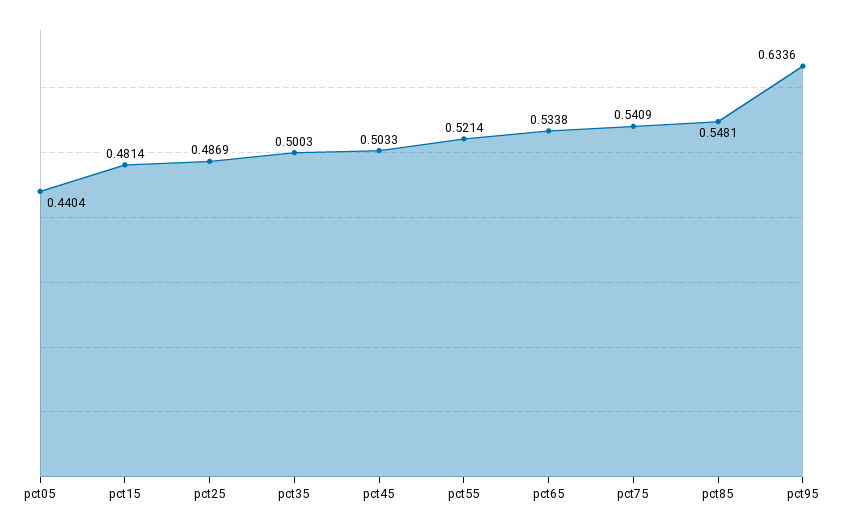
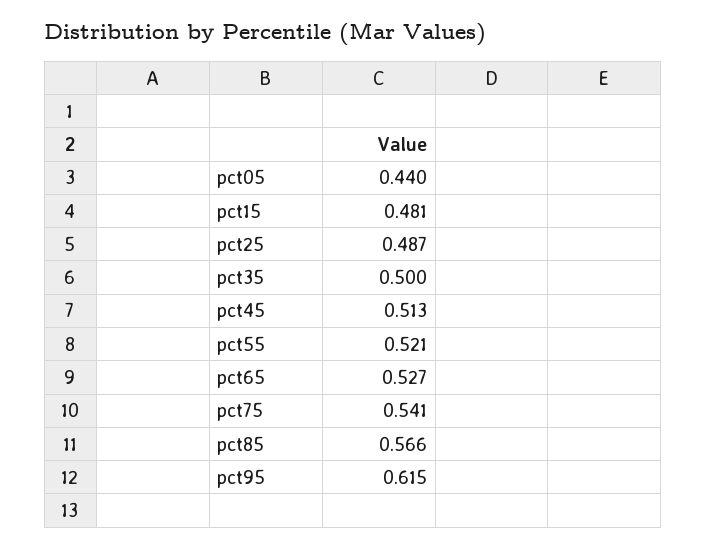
pct45: 0.5033 -> 0.513
pct65: 0.5338 -> 0.527
pct85: 0.5481 -> 0.566
pct95: 0.6336 -> 0.615

